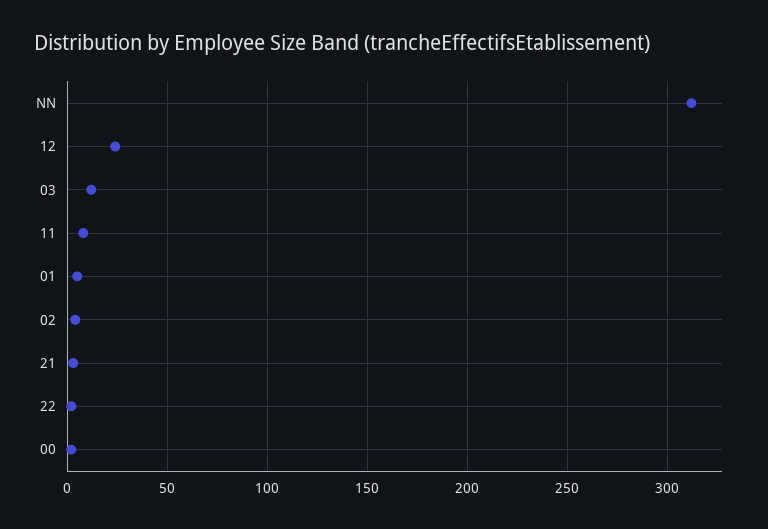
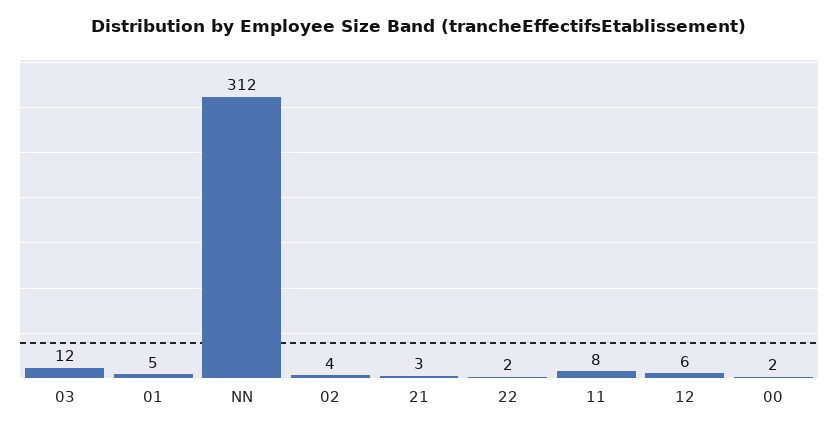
12: 25 -> 6

